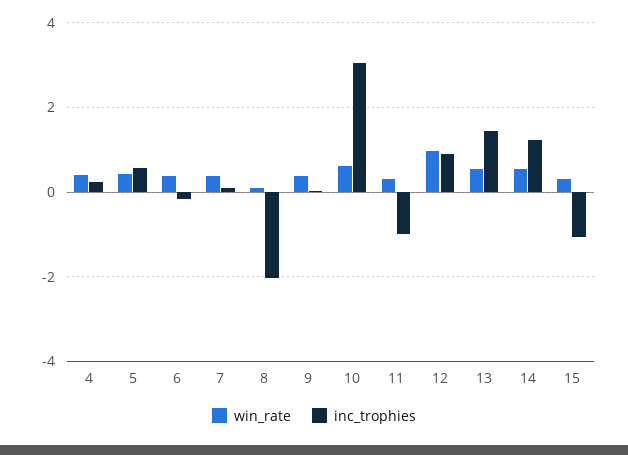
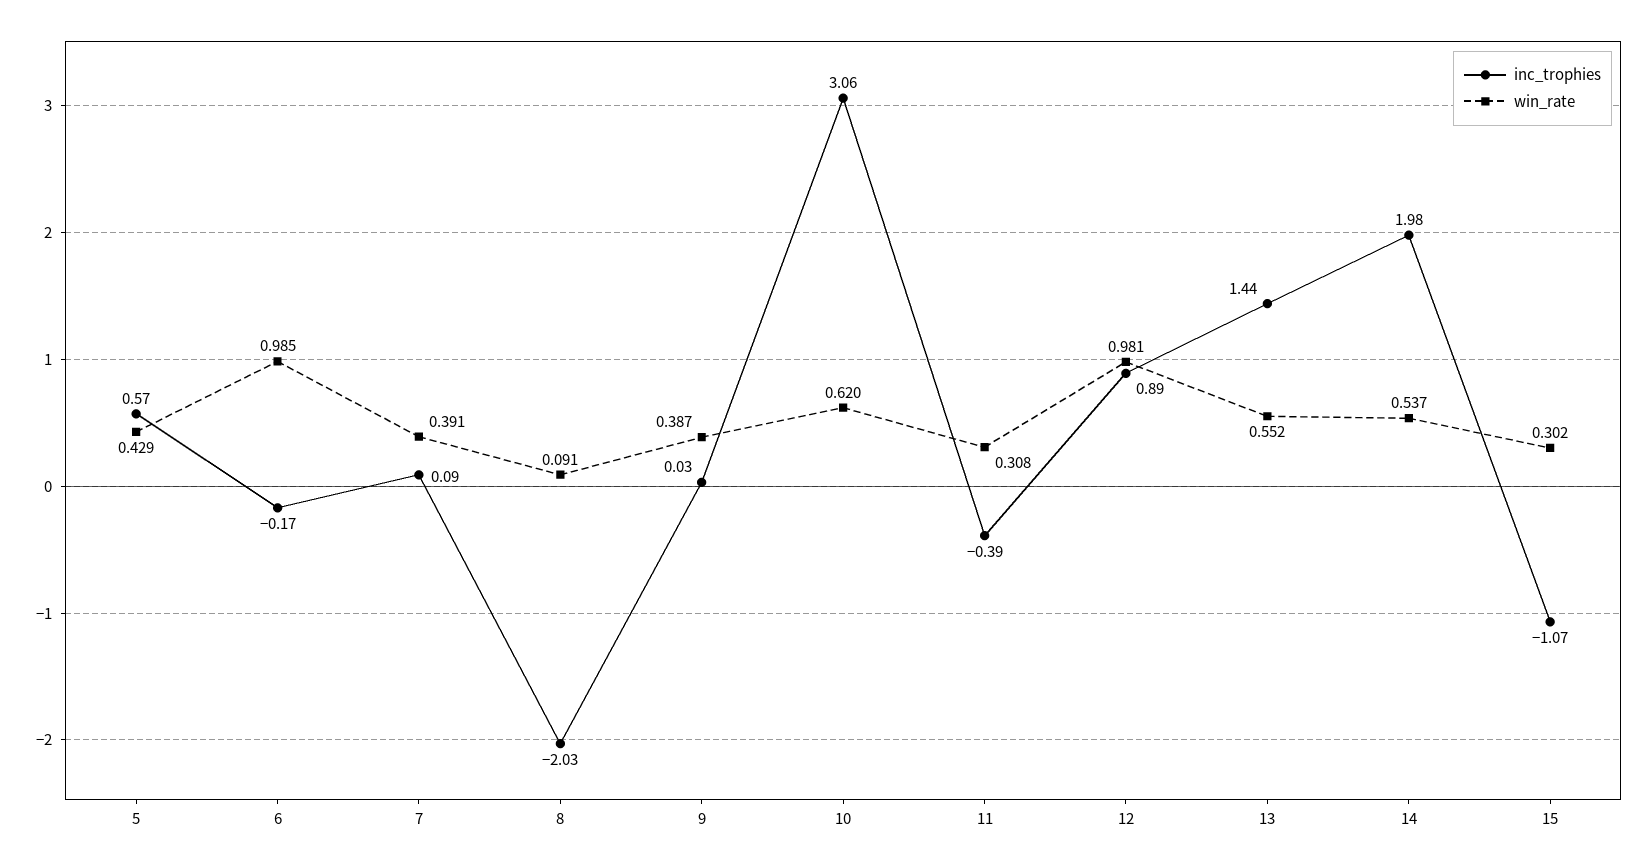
win_rate, 4: 0.4 -> none
inc_trophies, 4: 0.2 -> none
win_rate, 6: 0.4 -> 0.985
inc_trophies, 11: -1 -> -0.39
inc_trophies, 14: 1.2 -> 1.98

